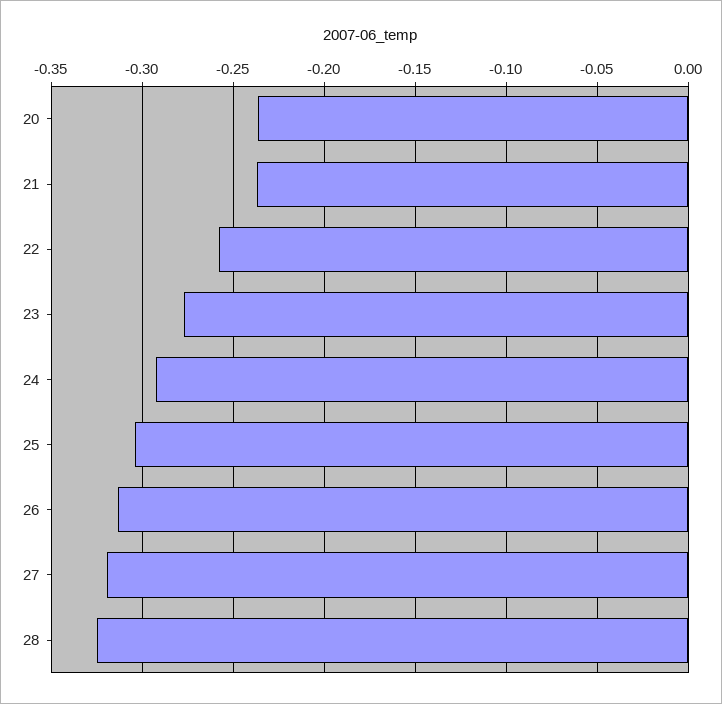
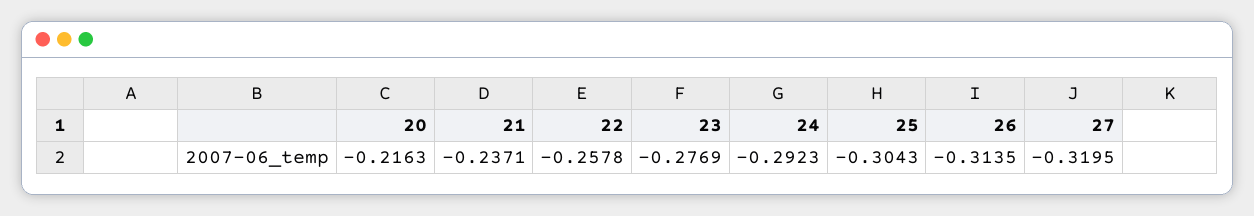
20: -0.235 -> -0.2163
28: -0.325 -> none

